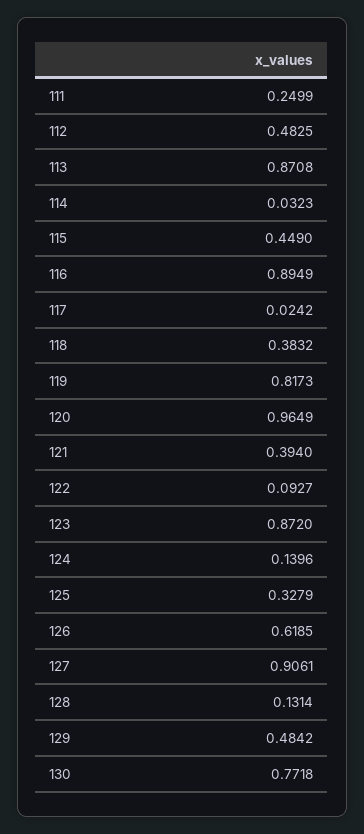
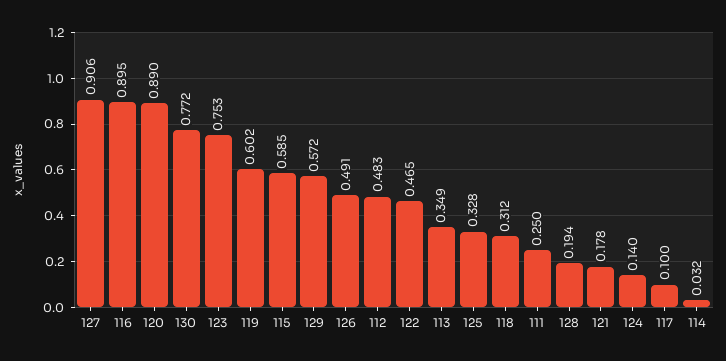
113: 0.8708 -> 0.349
115: 0.449 -> 0.585
117: 0.0242 -> 0.1
118: 0.3832 -> 0.312
119: 0.8173 -> 0.602
120: 0.9649 -> 0.89
121: 0.394 -> 0.178
122: 0.0927 -> 0.465
123: 0.872 -> 0.753
126: 0.6185 -> 0.491
128: 0.1314 -> 0.194
129: 0.4842 -> 0.572

